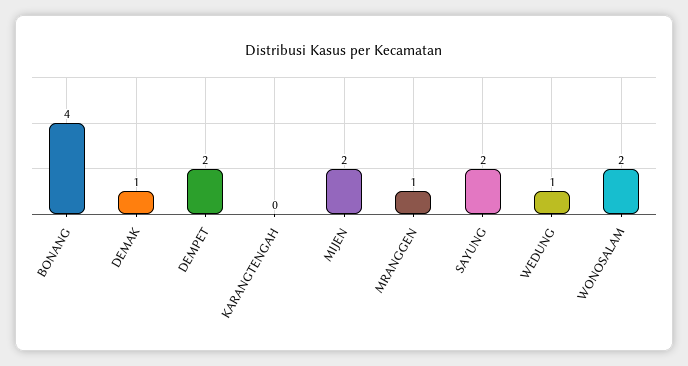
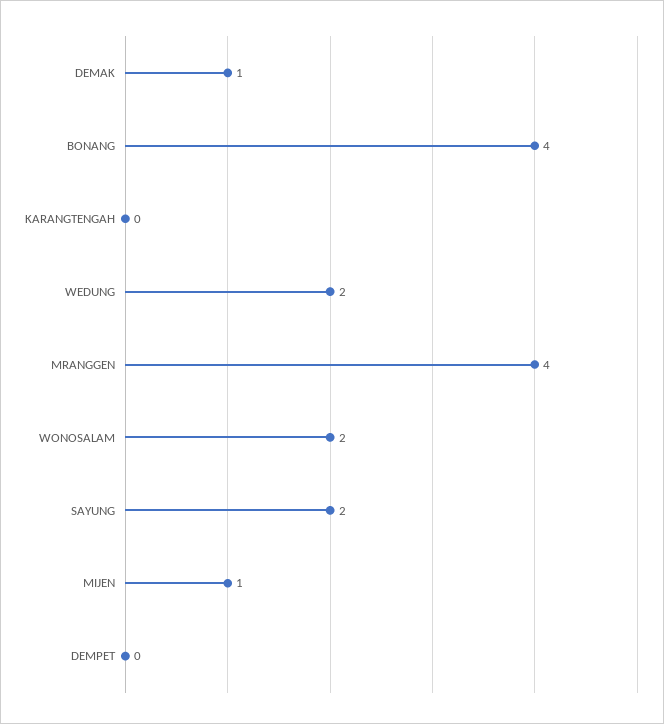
DEMPET: 2 -> 0
MIJEN: 2 -> 1
MRANGGEN: 1 -> 4
WEDUNG: 1 -> 2

